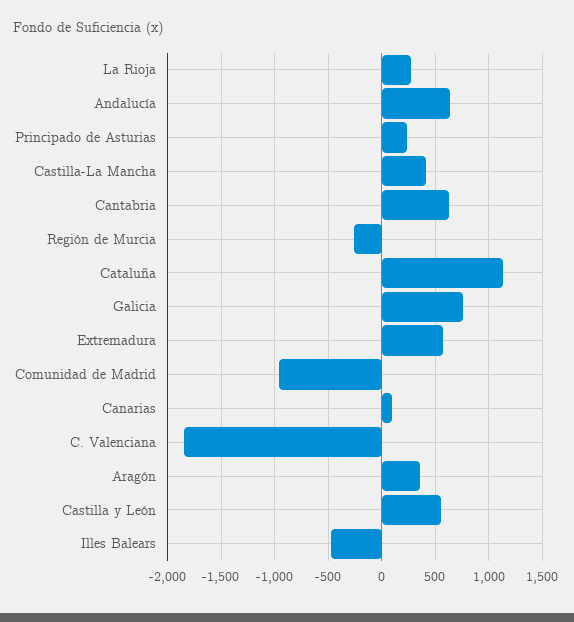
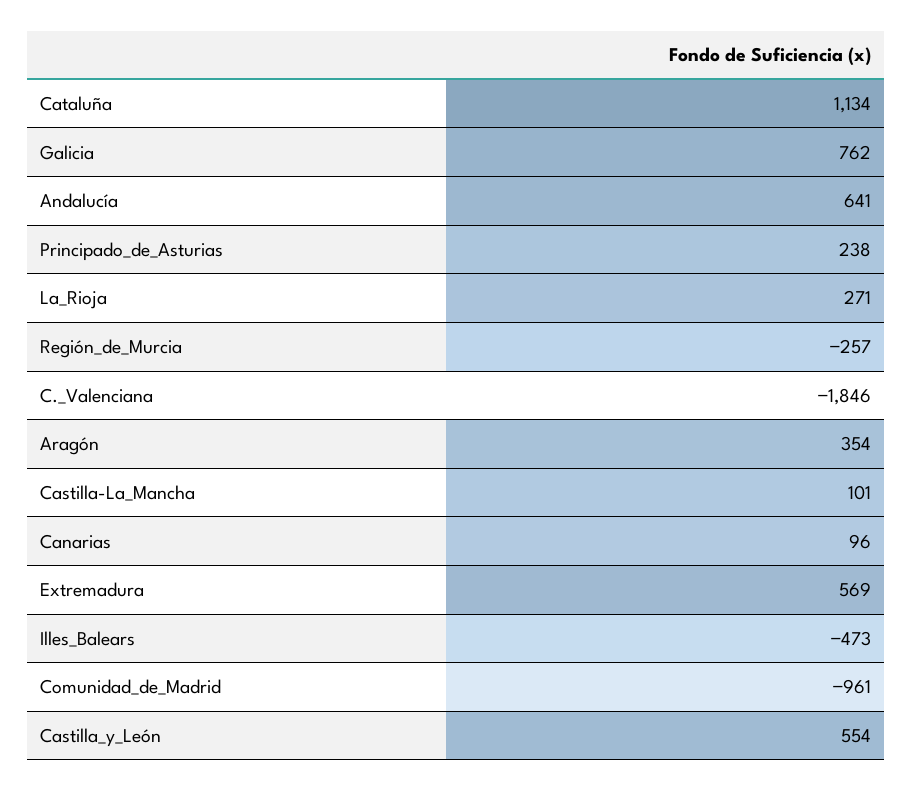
Castilla-La Mancha: 400 -> 101
Cantabria: 600 -> none

